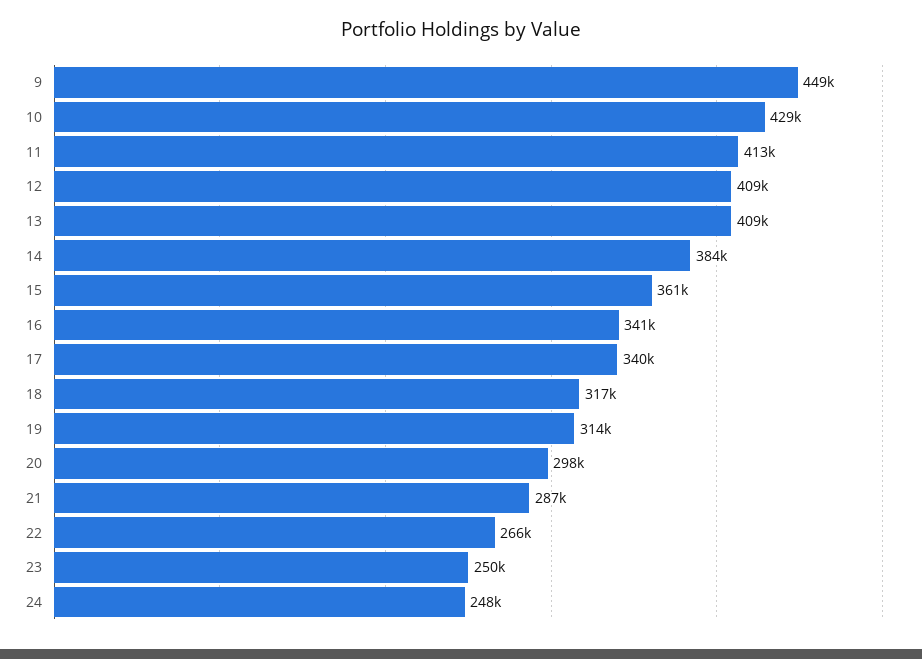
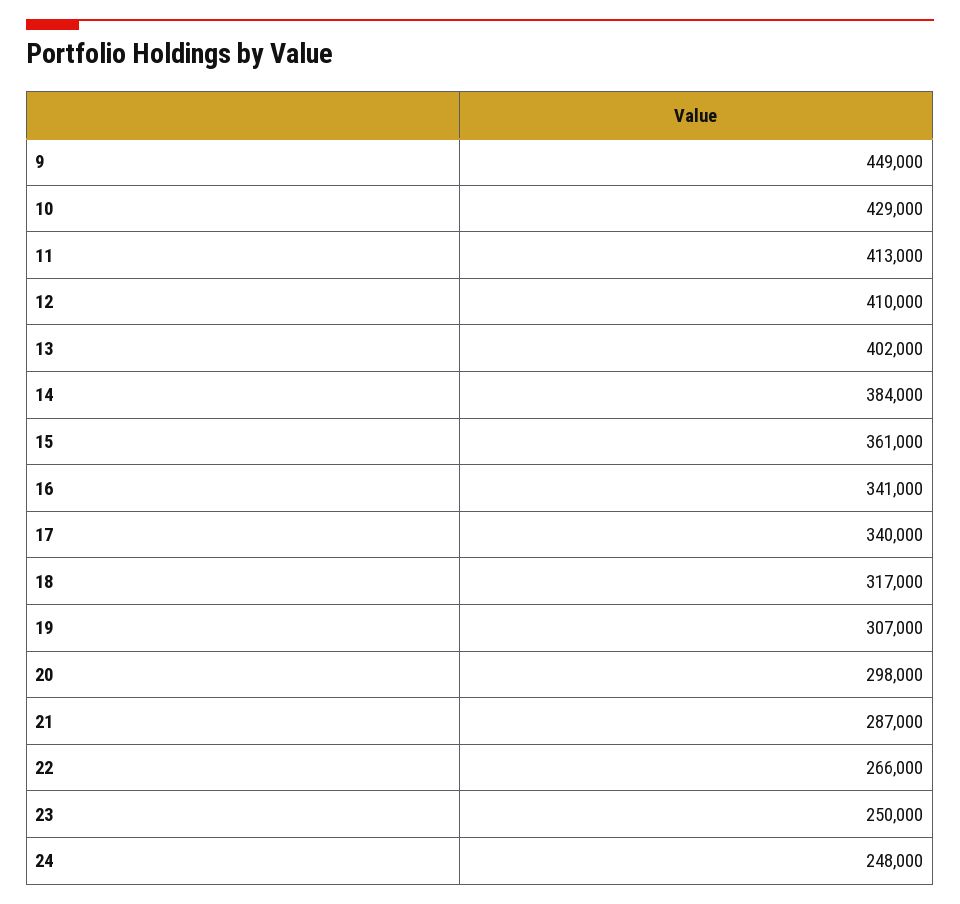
12: 409000 -> 410000
13: 409000 -> 402000
19: 314000 -> 307000

